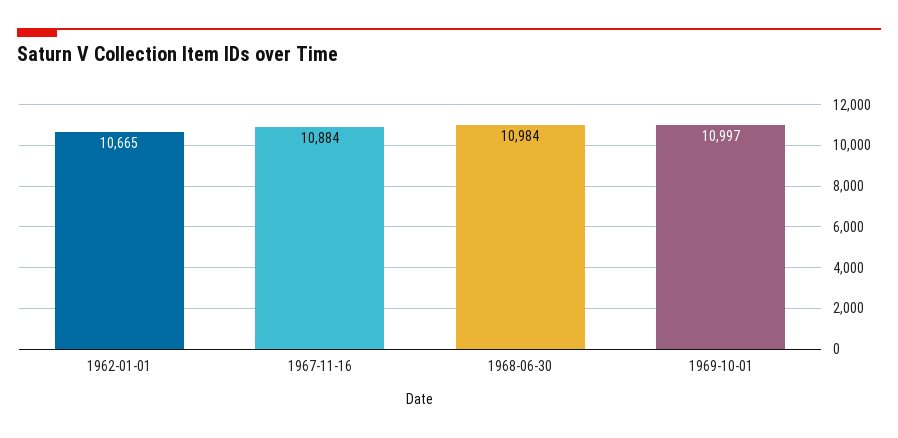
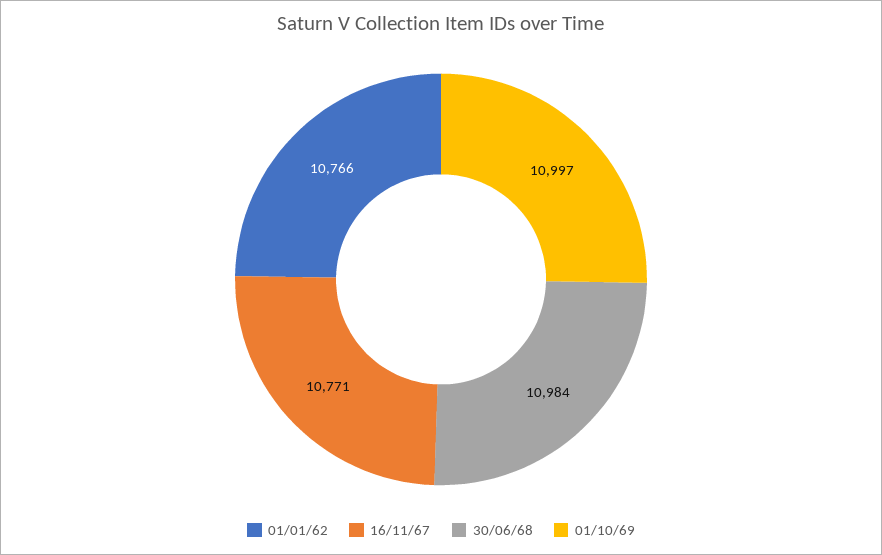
1962-01-01: 10665 -> 10766
1967-11-16: 10884 -> 10771

